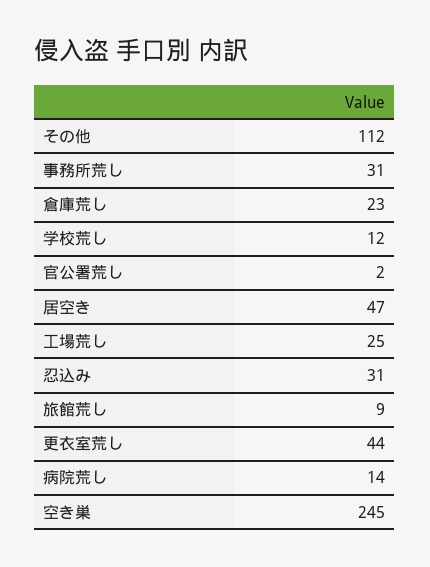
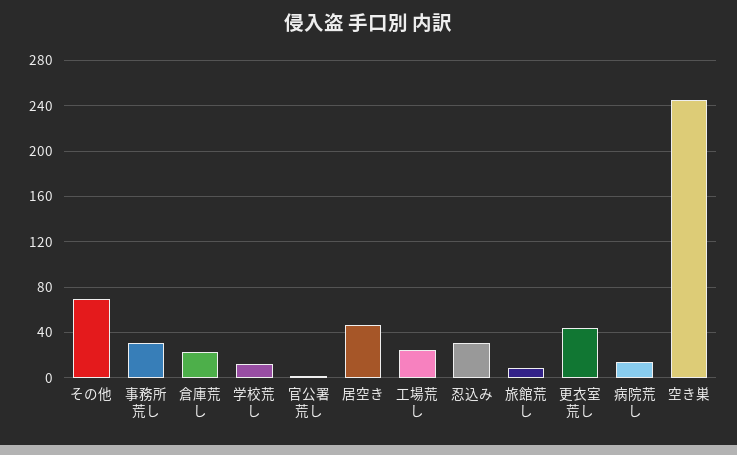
その他: 112 -> 70

